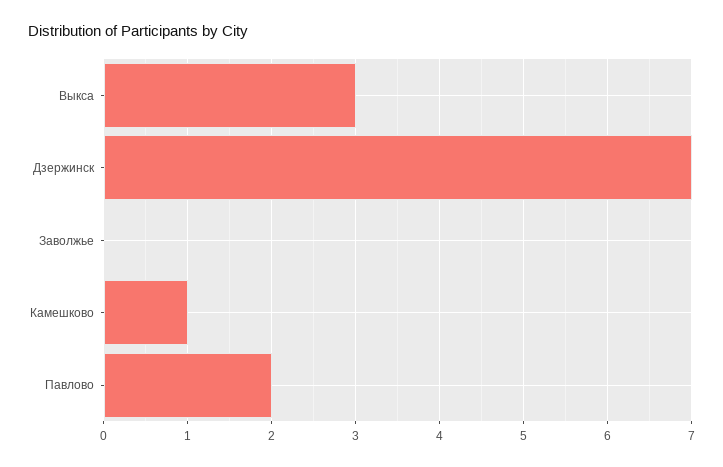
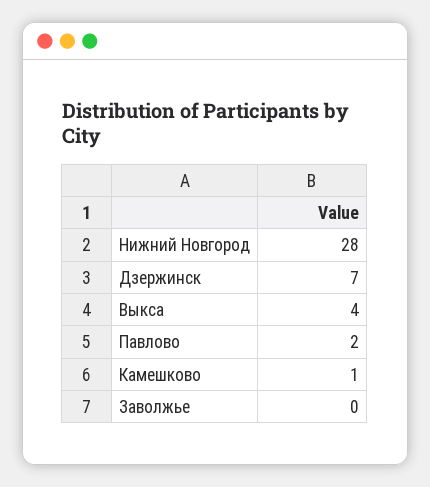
Выкса: 3 -> 4
Нижний Новгород: none -> 28

